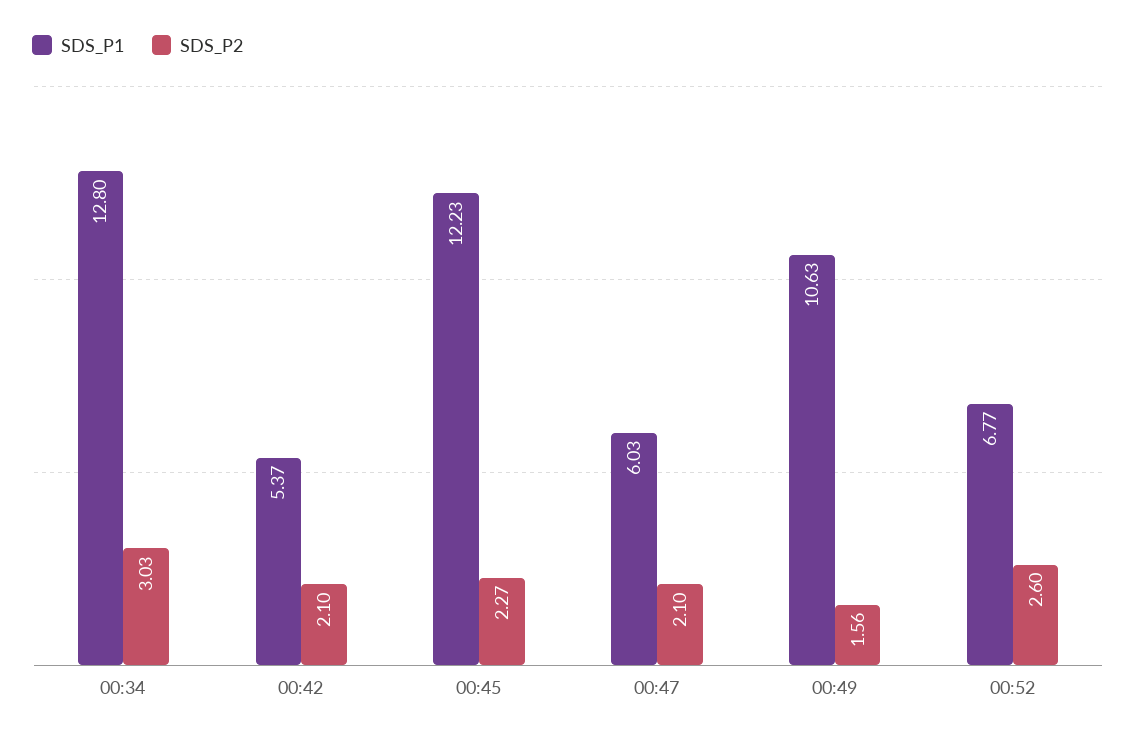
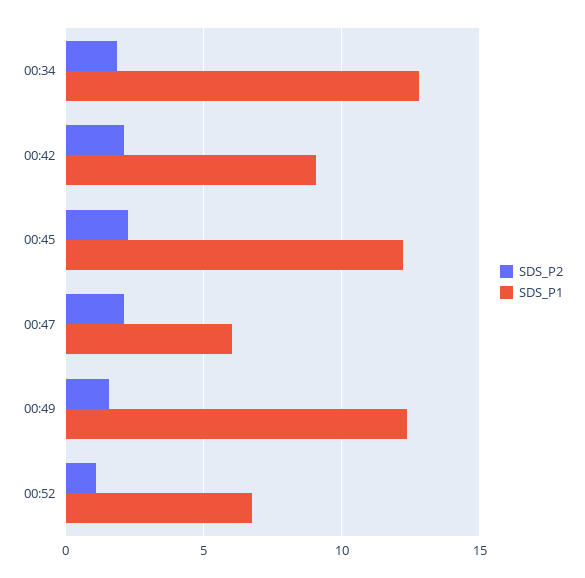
SDS_P2, 00:34: 3.03 -> 2
SDS_P1, 00:42: 5.37 -> 9
SDS_P1, 00:49: 10.63 -> 12.5
SDS_P2, 00:52: 2.6 -> 1

